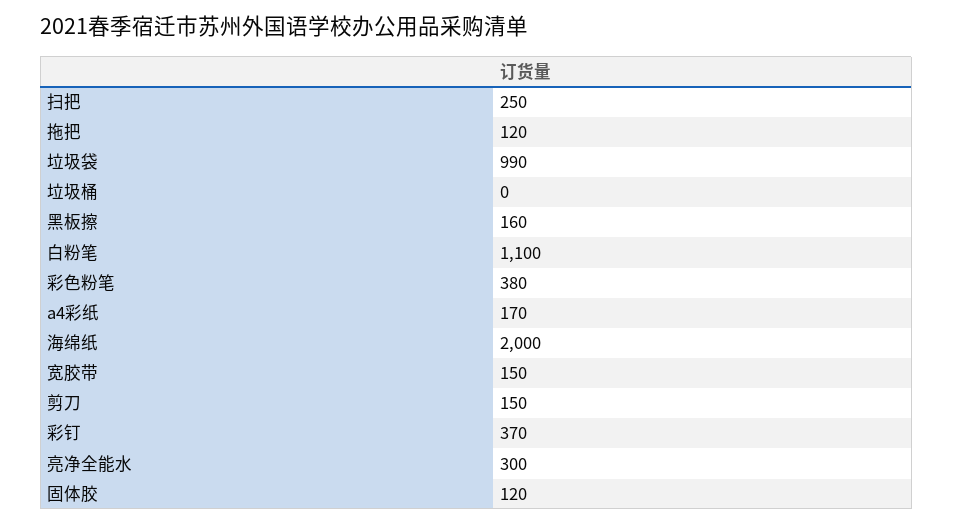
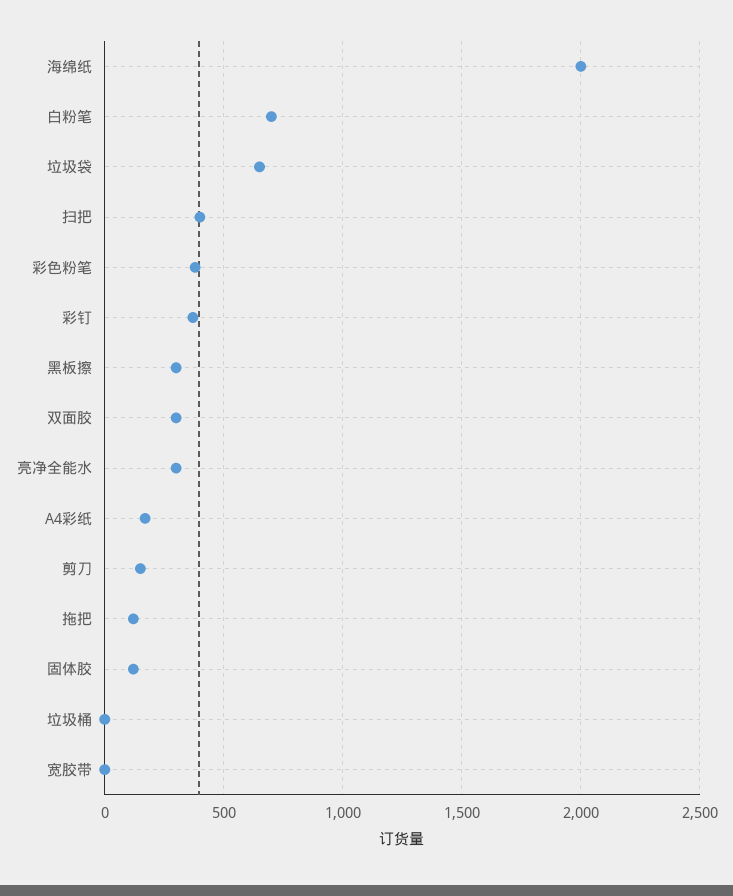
扫把: 250 -> 400
垃圾袋: 990 -> 650
黑板擦: 160 -> 300
白粉笔: 1100 -> 700
宽胶带: 150 -> 0
双面胶: none -> 300

